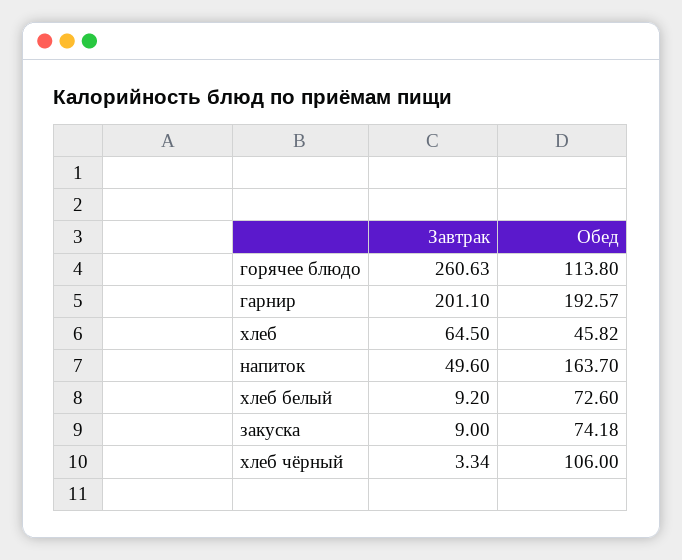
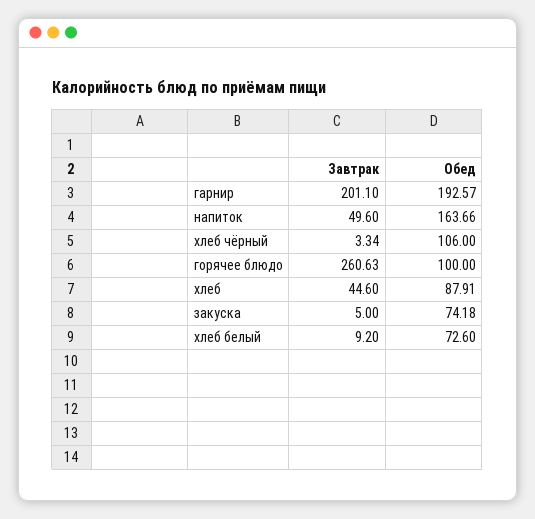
Обед, горячее блюдо: 113.8 -> 100
Завтрак, хлеб: 64.5 -> 44.6
Обед, хлеб: 45.82 -> 87.91
Обед, напиток: 163.7 -> 163.66
Завтрак, закуска: 9 -> 5

